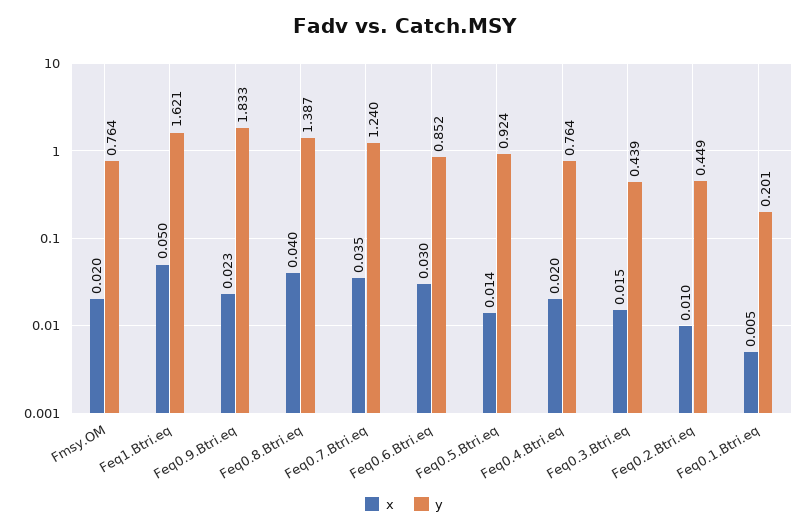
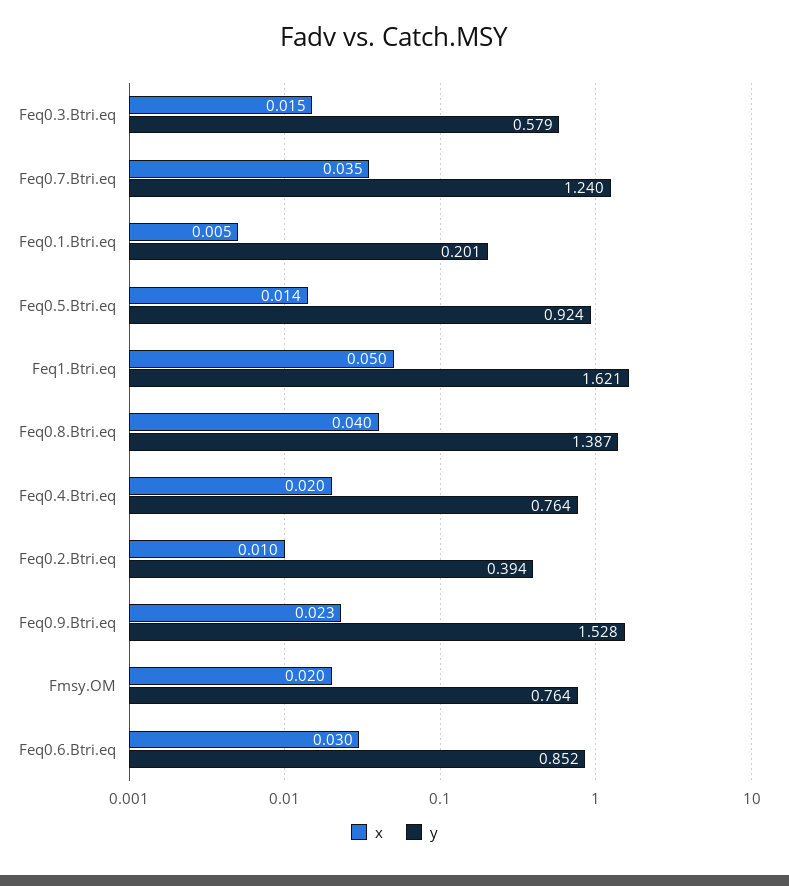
y, Feq0.9.Btri.eq: 1.833 -> 1.528
y, Feq0.3.Btri.eq: 0.439 -> 0.579
y, Feq0.2.Btri.eq: 0.449 -> 0.394

